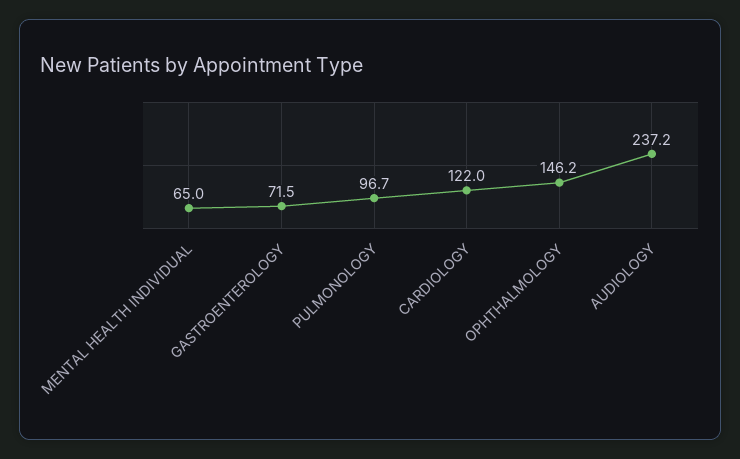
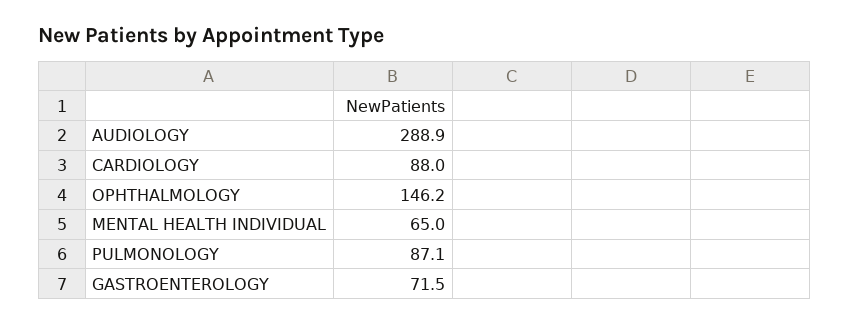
PULMONOLOGY: 96.7 -> 87.1
CARDIOLOGY: 122 -> 88
AUDIOLOGY: 237.2 -> 288.9

